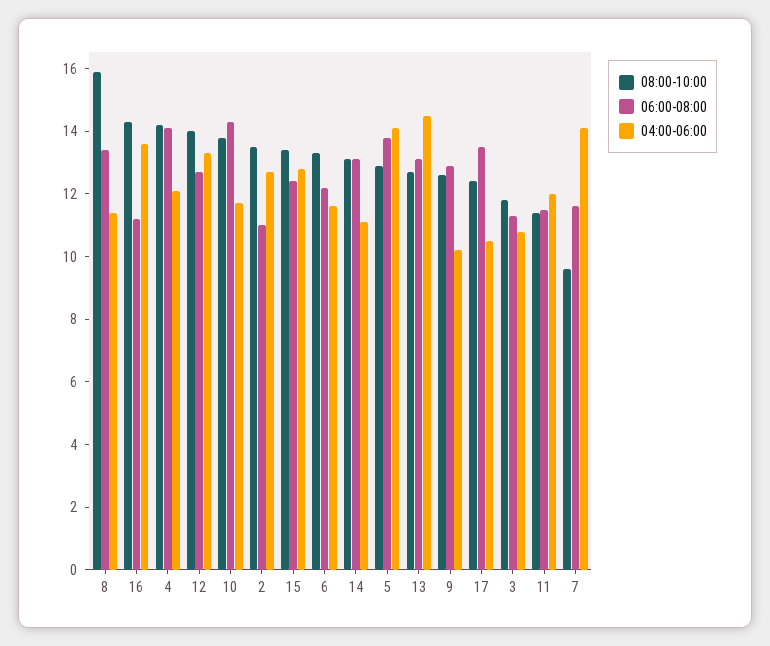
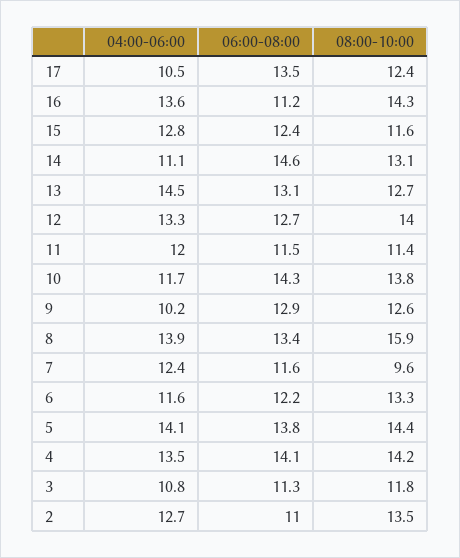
04:00-06:00, 8: 11.5 -> 13.9
04:00-06:00, 4: 12 -> 13.5
08:00-10:00, 15: 13.5 -> 11.6
06:00-08:00, 14: 13 -> 14.6
08:00-10:00, 5: 13 -> 14.4
04:00-06:00, 7: 14 -> 12.4

